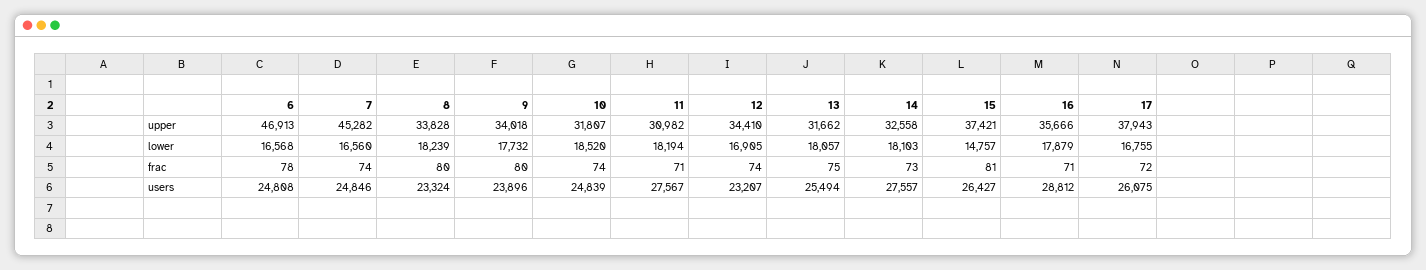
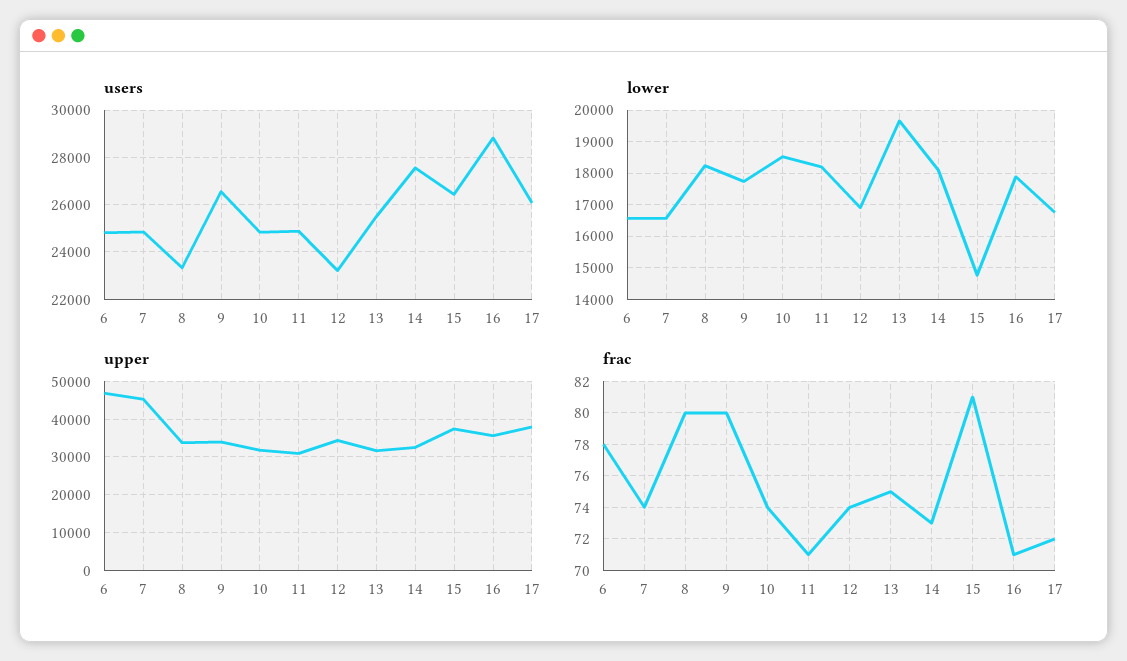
lower, 13: 18057 -> 19600
users, 9: 23896 -> 26500
users, 11: 27567 -> 25000

